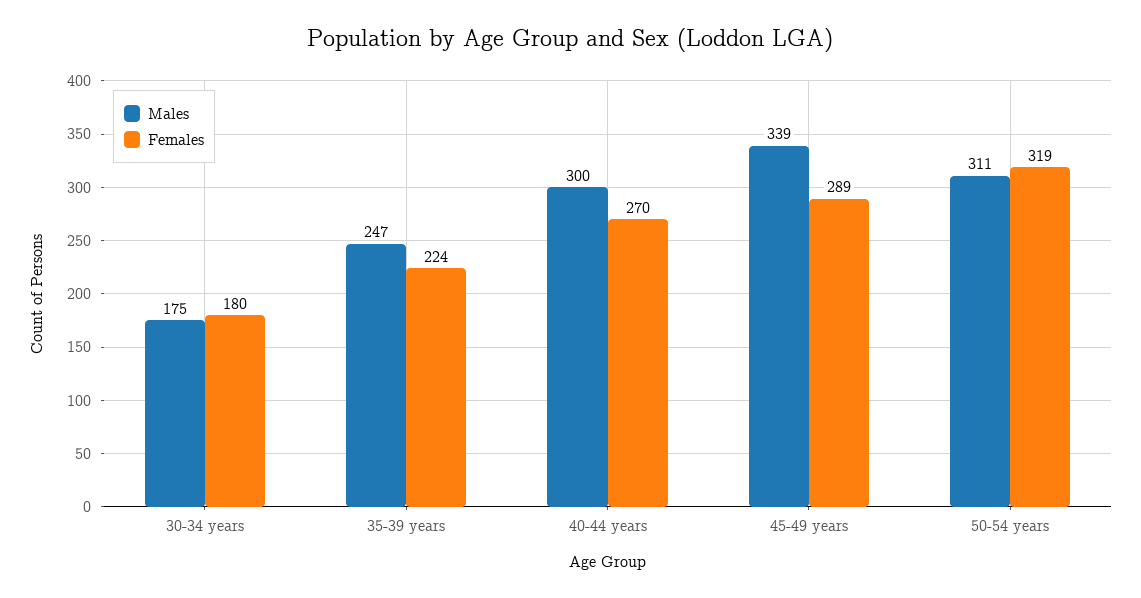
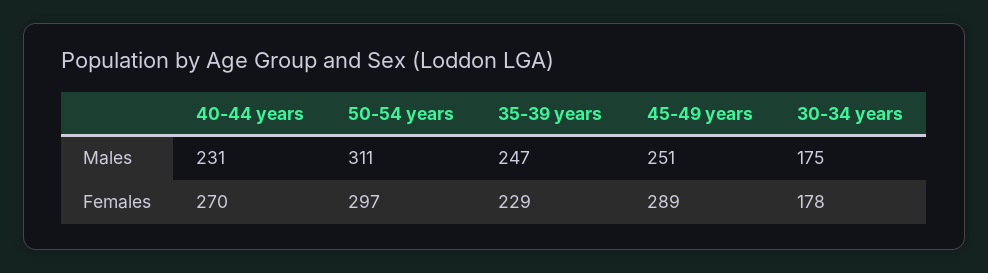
Females, 30-34 years: 180 -> 178
Females, 35-39 years: 224 -> 229
Males, 40-44 years: 300 -> 231
Males, 45-49 years: 339 -> 251
Females, 50-54 years: 319 -> 297

